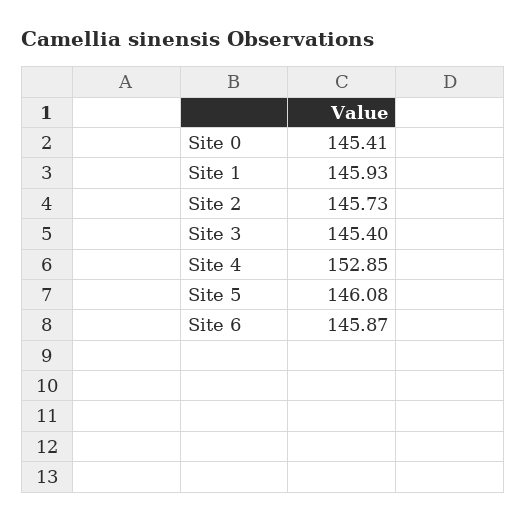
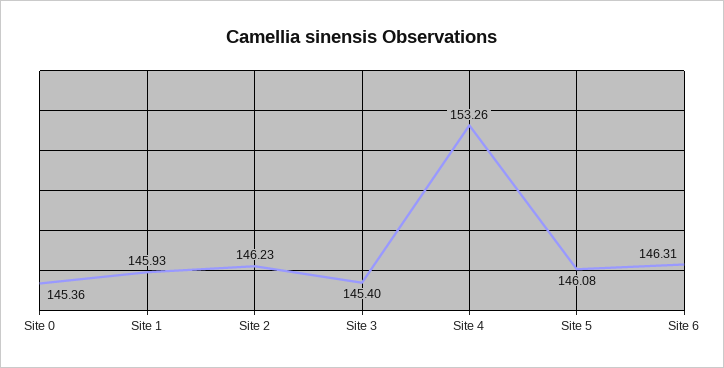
Site 0: 145.41 -> 145.36
Site 2: 145.73 -> 146.23
Site 4: 152.85 -> 153.26
Site 6: 145.87 -> 146.31

